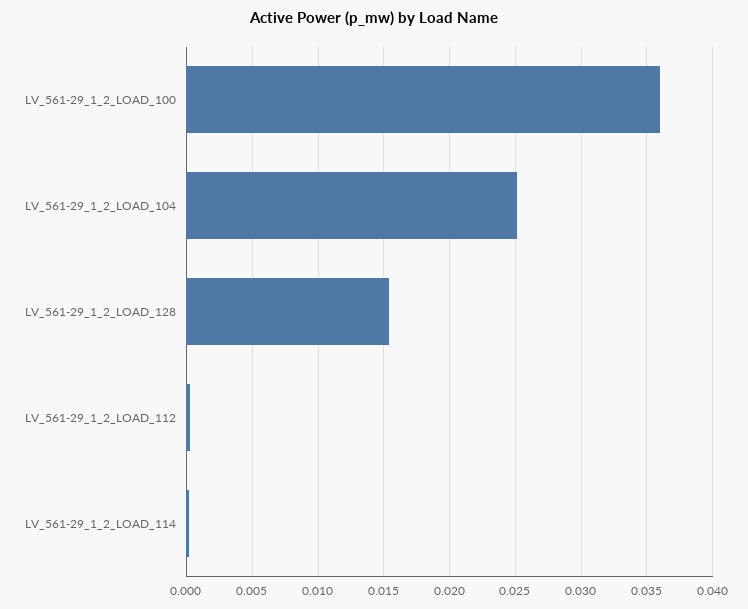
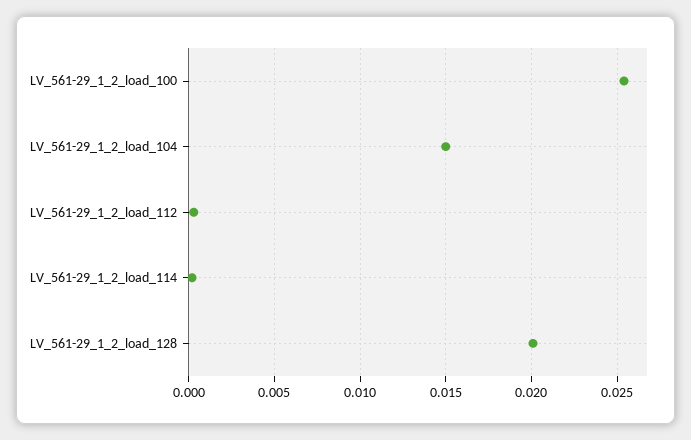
LV_561-29_1_2_LOAD_100: 0.036 -> 0.0255
LV_561-29_1_2_LOAD_104: 0.025 -> 0.015
LV_561-29_1_2_LOAD_128: 0.0155 -> 0.02

